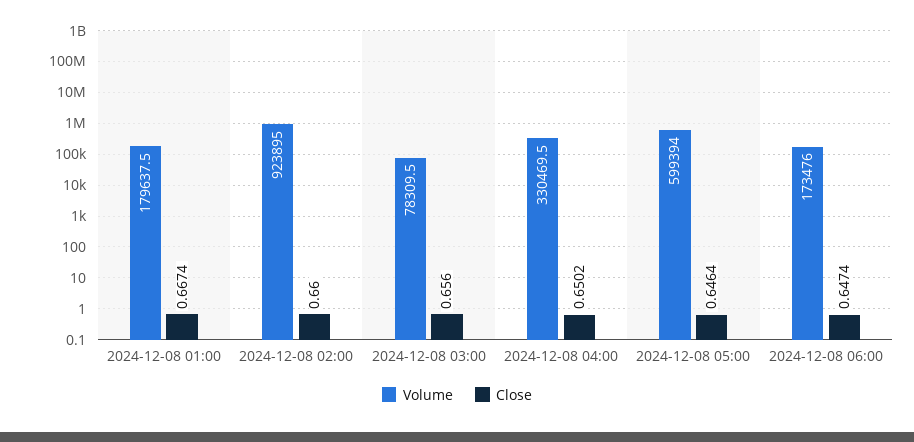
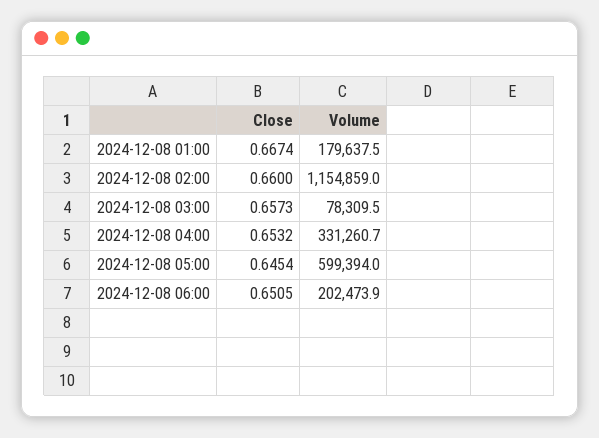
Volume, 2024-12-08 02:00: 923895 -> 1154859
Close, 2024-12-08 03:00: 0.656 -> 0.6573
Volume, 2024-12-08 04:00: 330469.5 -> 331260.7
Close, 2024-12-08 04:00: 0.6502 -> 0.6532
Close, 2024-12-08 05:00: 0.6464 -> 0.6454
Volume, 2024-12-08 06:00: 173476 -> 202473.9
Close, 2024-12-08 06:00: 0.6474 -> 0.6505

